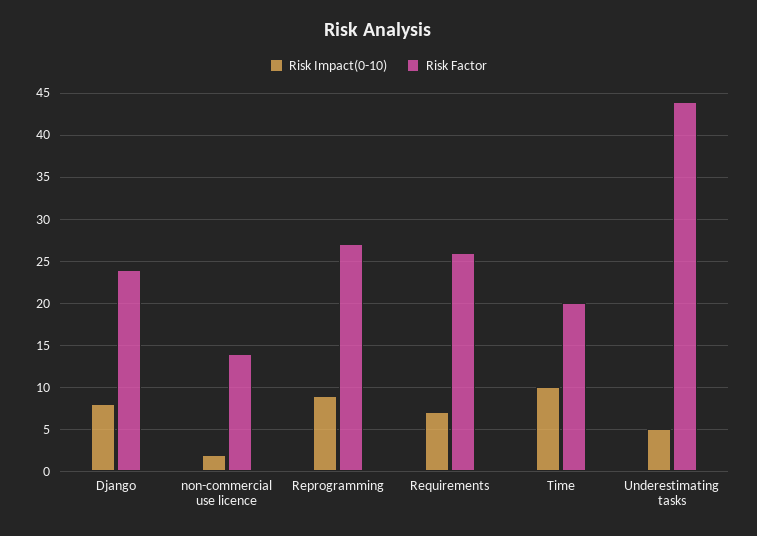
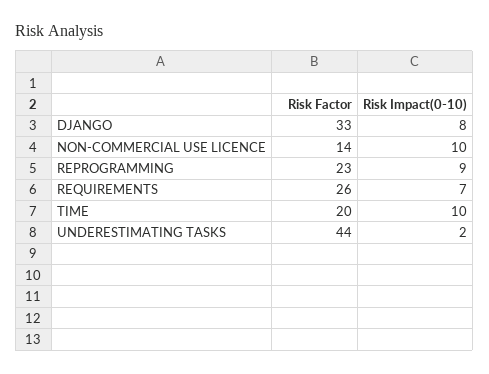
Risk Factor, Django: 24 -> 33
Risk Impact(0-10), non-commercial use licence: 2 -> 10
Risk Factor, Reprogramming: 27 -> 23
Risk Impact(0-10), Underestimating tasks: 5 -> 2

